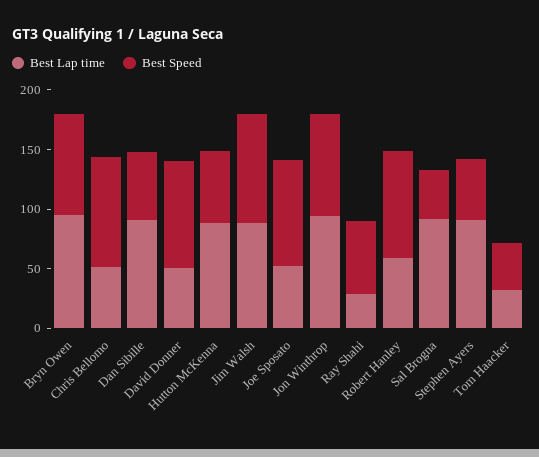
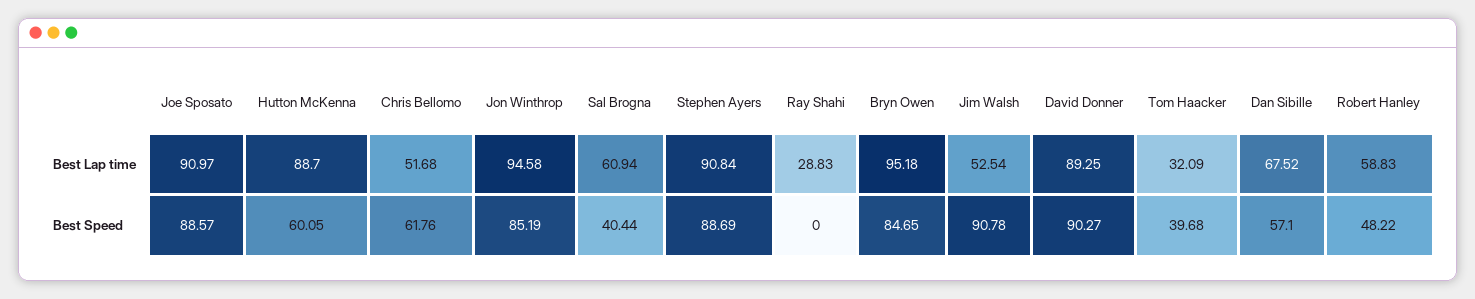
Best Speed, Chris Bellomo: 90 -> 61.76
Best Lap time, Dan Sibille: 90 -> 67.52
Best Lap time, David Donner: 50 -> 89.25
Best Lap time, Jim Walsh: 90 -> 52.54
Best Lap time, Joe Sposato: 50 -> 90.97
Best Speed, Ray Shahi: 60 -> 0
Best Speed, Robert Hanley: 90 -> 48.22
Best Lap time, Sal Brogna: 90 -> 60.94
Best Speed, Stephen Ayers: 50 -> 88.69

